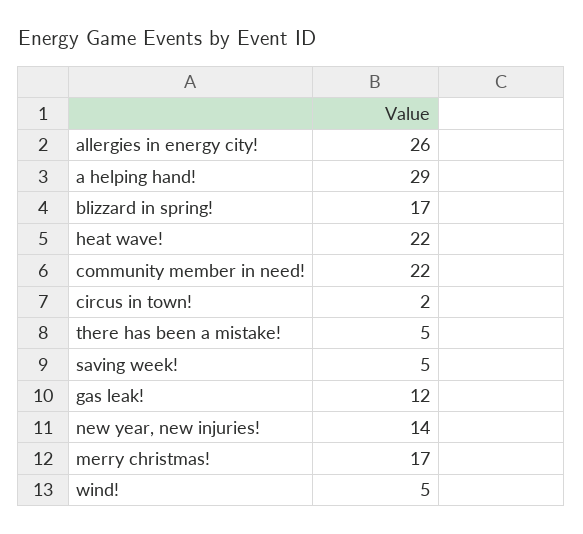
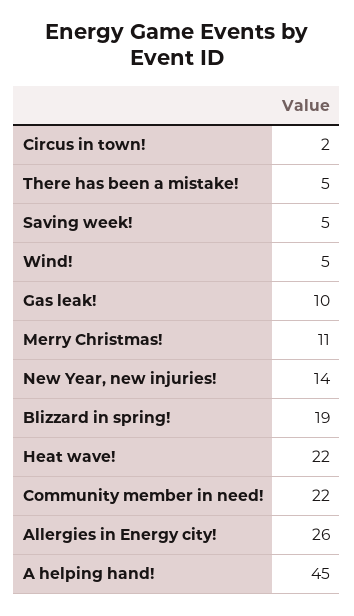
a helping hand!: 29 -> 45
blizzard in spring!: 17 -> 19
gas leak!: 12 -> 10
merry christmas!: 17 -> 11

